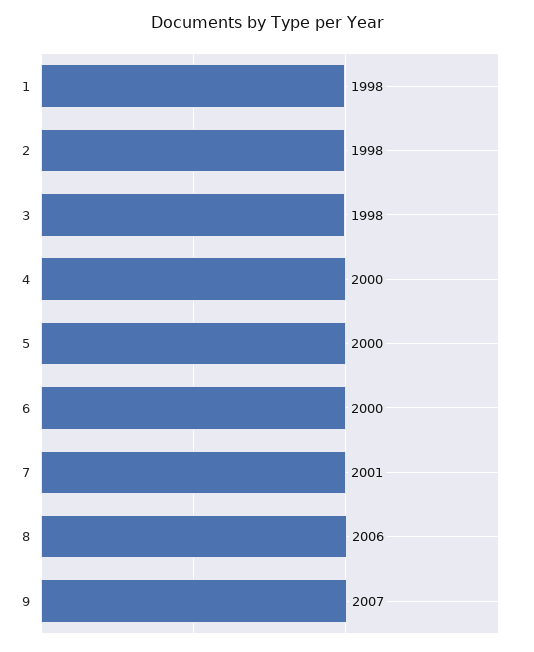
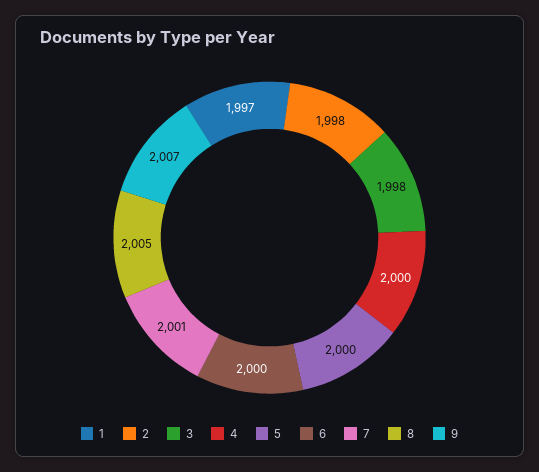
1: 1998 -> 1997
8: 2006 -> 2005

